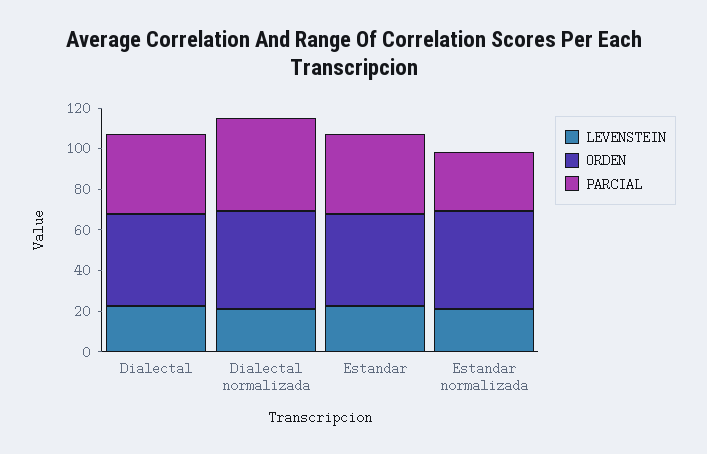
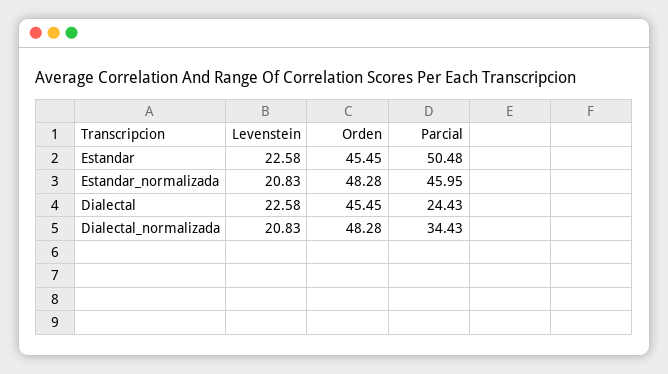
PARCIAL, Dialectal: 40 -> 24.43
PARCIAL, Dialectal normalizada: 45 -> 34.43
PARCIAL, Estandar: 40 -> 50.48
PARCIAL, Estandar normalizada: 30 -> 45.95

